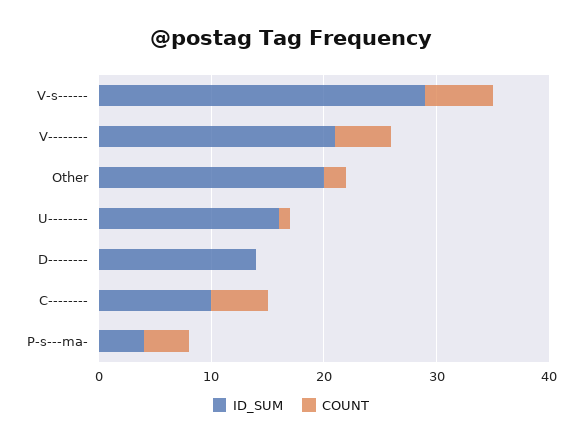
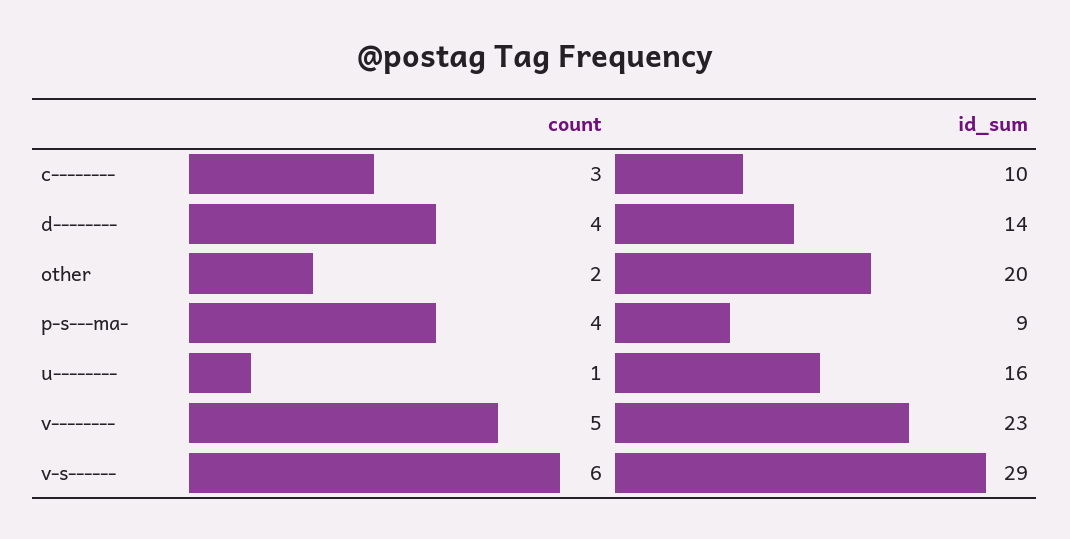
ID_SUM, V--------: 21 -> 23
COUNT, D--------: 0 -> 4
COUNT, C--------: 5 -> 3
ID_SUM, P-s---ma-: 4 -> 9

